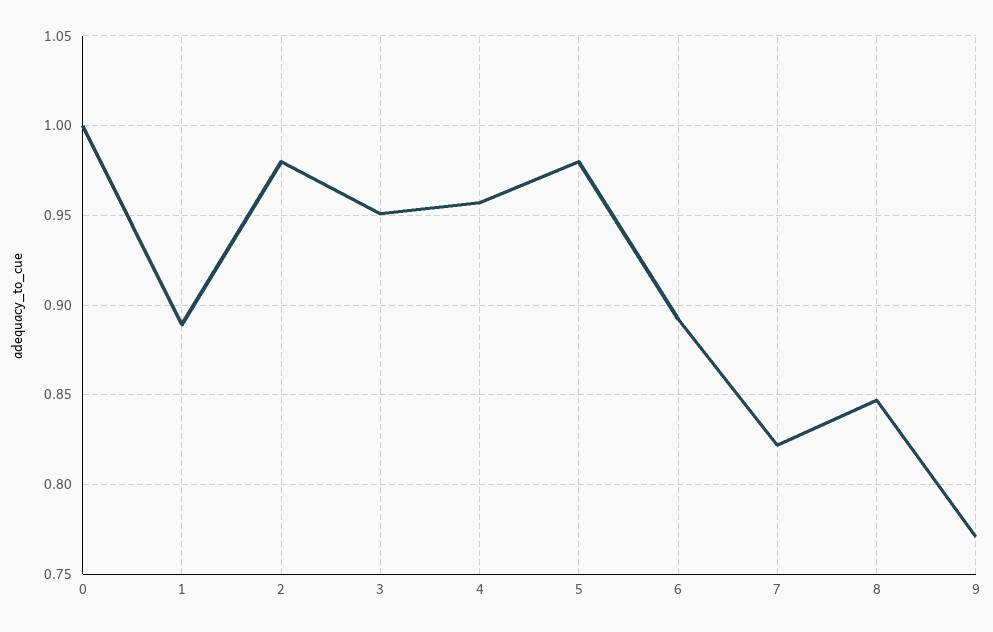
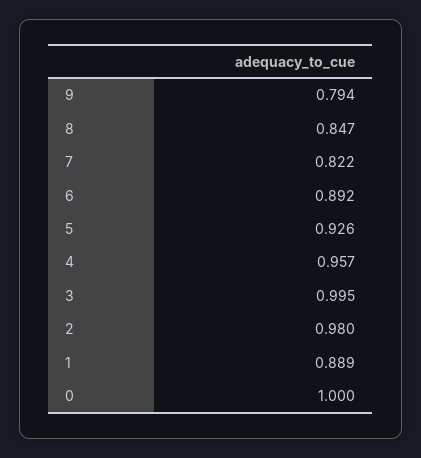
3: 0.95 -> 0.995
5: 0.98 -> 0.926
9: 0.77 -> 0.794

